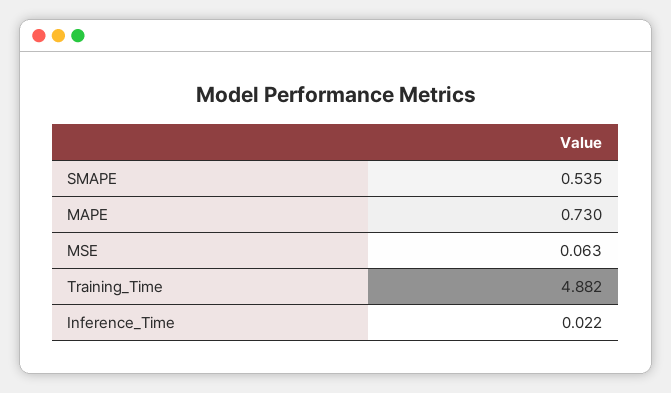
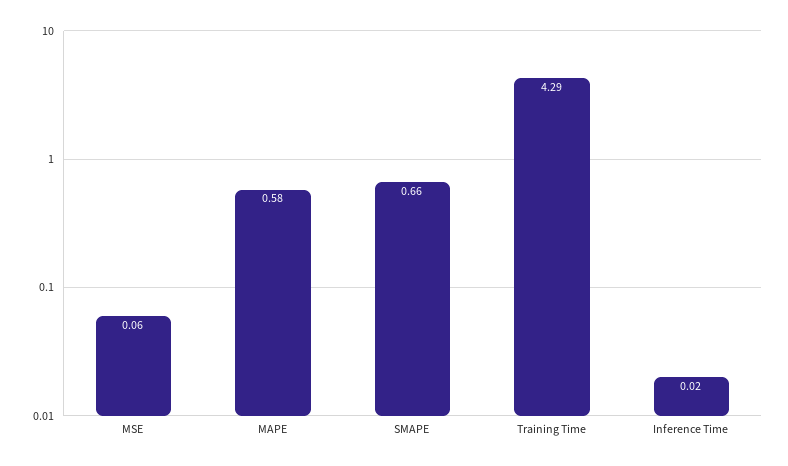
SMAPE: 0.535 -> 0.66
MAPE: 0.73 -> 0.58
Training_Time: 4.882 -> 4.29

